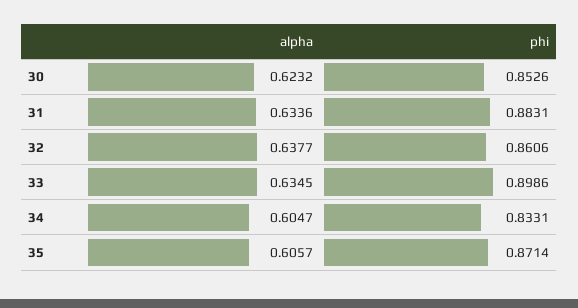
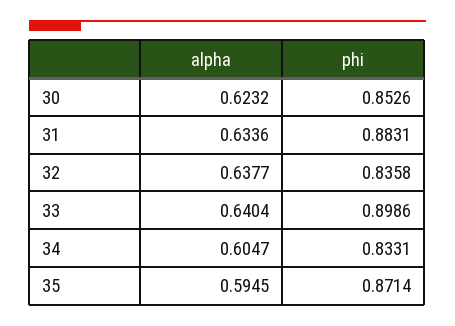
phi, 32: 0.8606 -> 0.8358
alpha, 33: 0.6345 -> 0.6404
alpha, 35: 0.6057 -> 0.5945

